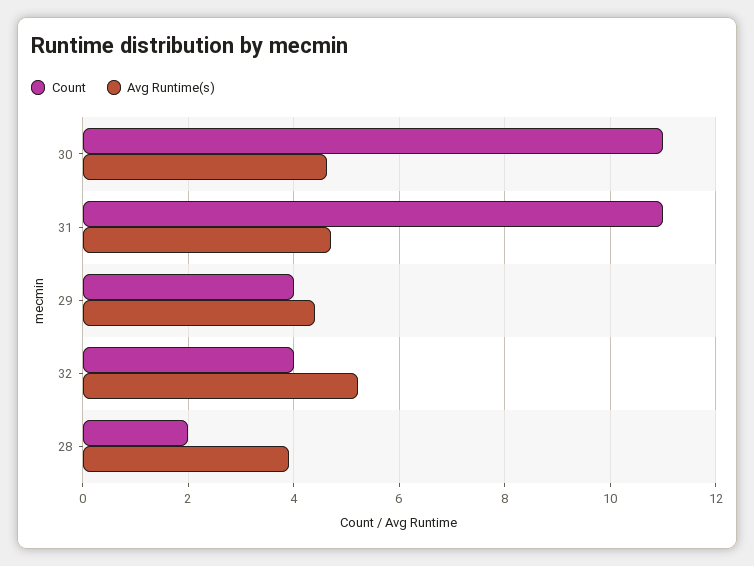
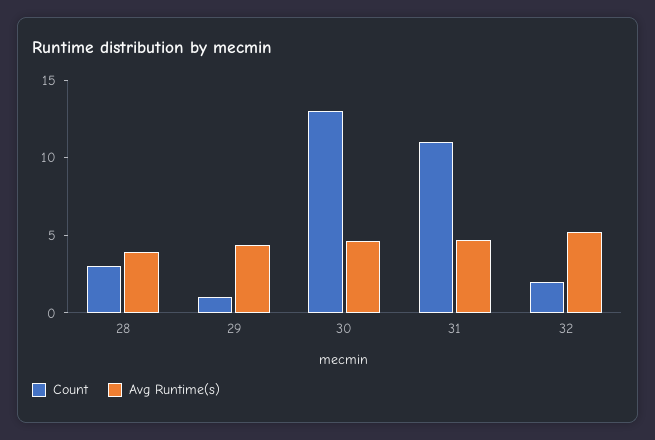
Count, 30: 11 -> 13
Count, 29: 4 -> 1
Count, 32: 4 -> 2
Count, 28: 2 -> 3

